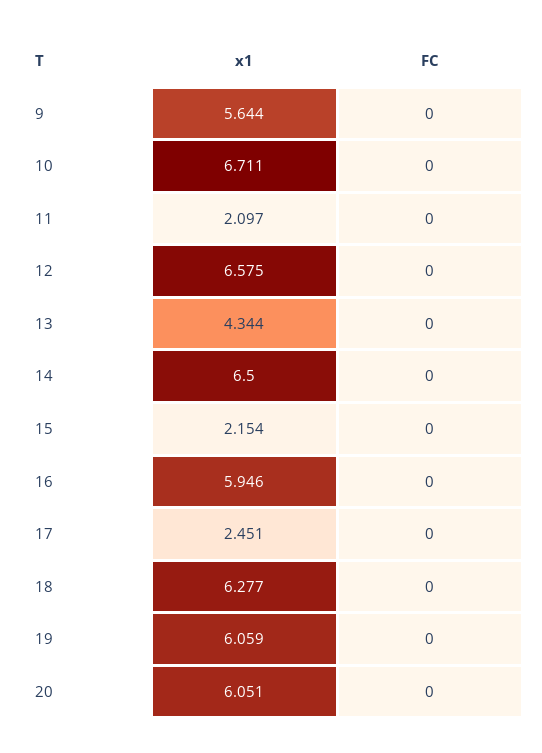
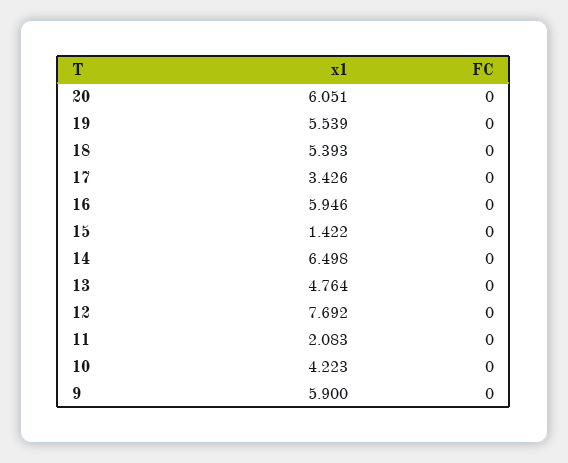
x1, 9: 5.644 -> 5.9
x1, 10: 6.711 -> 4.223
x1, 11: 2.097 -> 2.083
x1, 12: 6.575 -> 7.692
x1, 13: 4.344 -> 4.764
x1, 14: 6.5 -> 6.498
x1, 15: 2.154 -> 1.422
x1, 17: 2.451 -> 3.426
x1, 18: 6.277 -> 5.393
x1, 19: 6.059 -> 5.539

